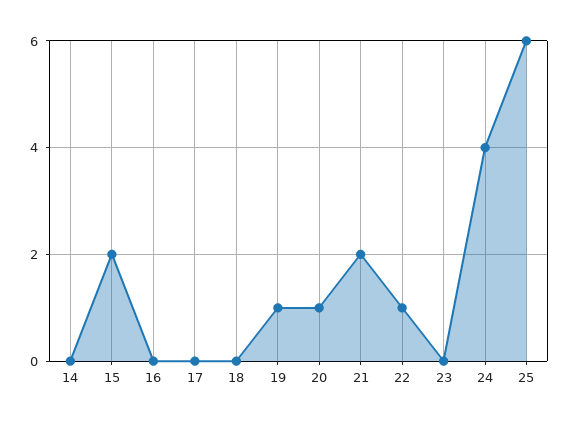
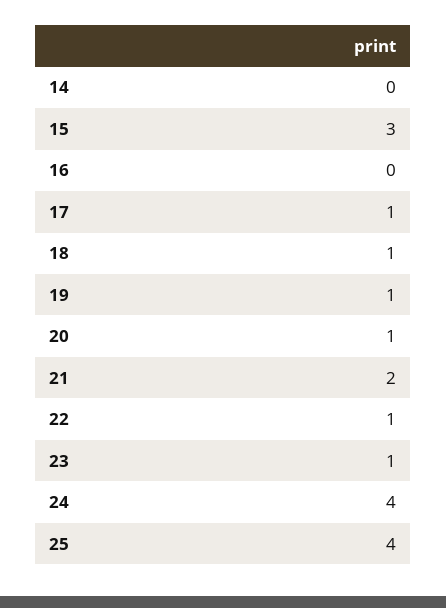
15: 2 -> 3
17: 0 -> 1
18: 0 -> 1
23: 0 -> 1
25: 6 -> 4

